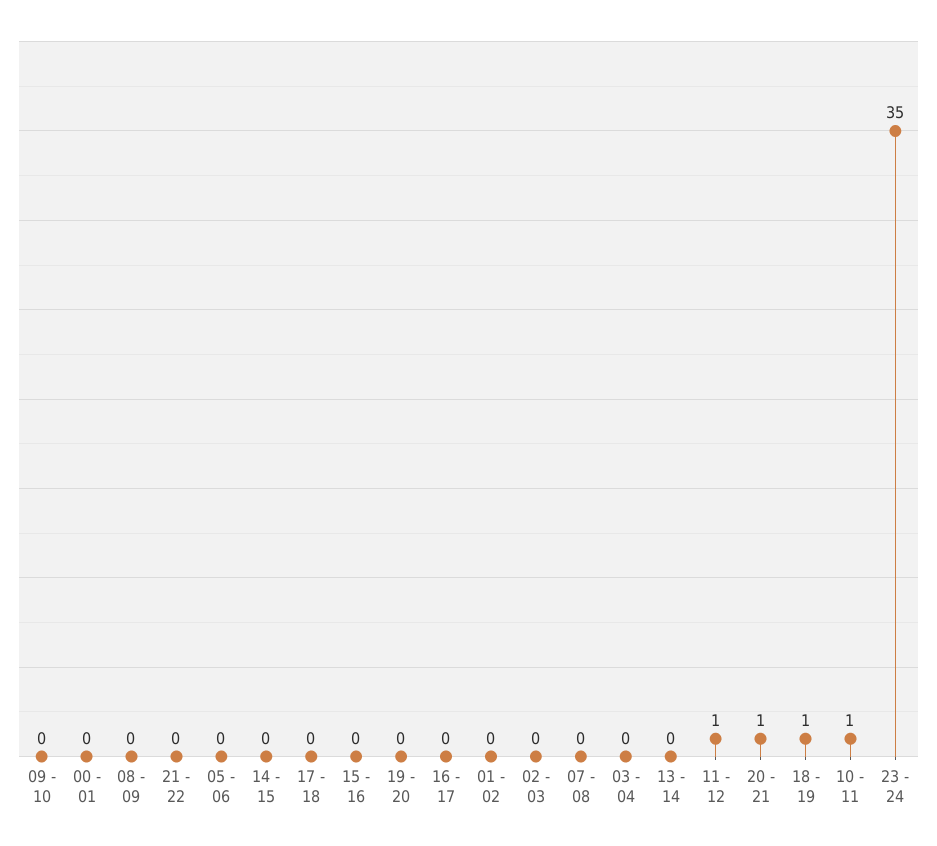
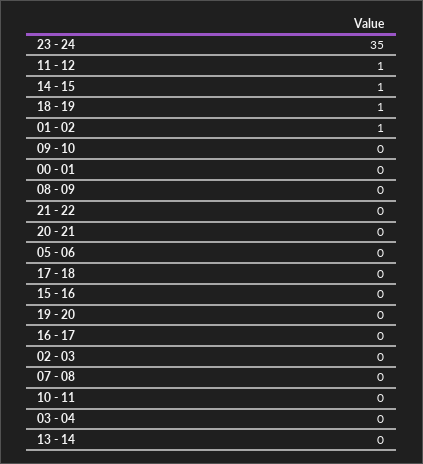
14 - 15: 0 -> 1
01 - 02: 0 -> 1
20 - 21: 1 -> 0
10 - 11: 1 -> 0

